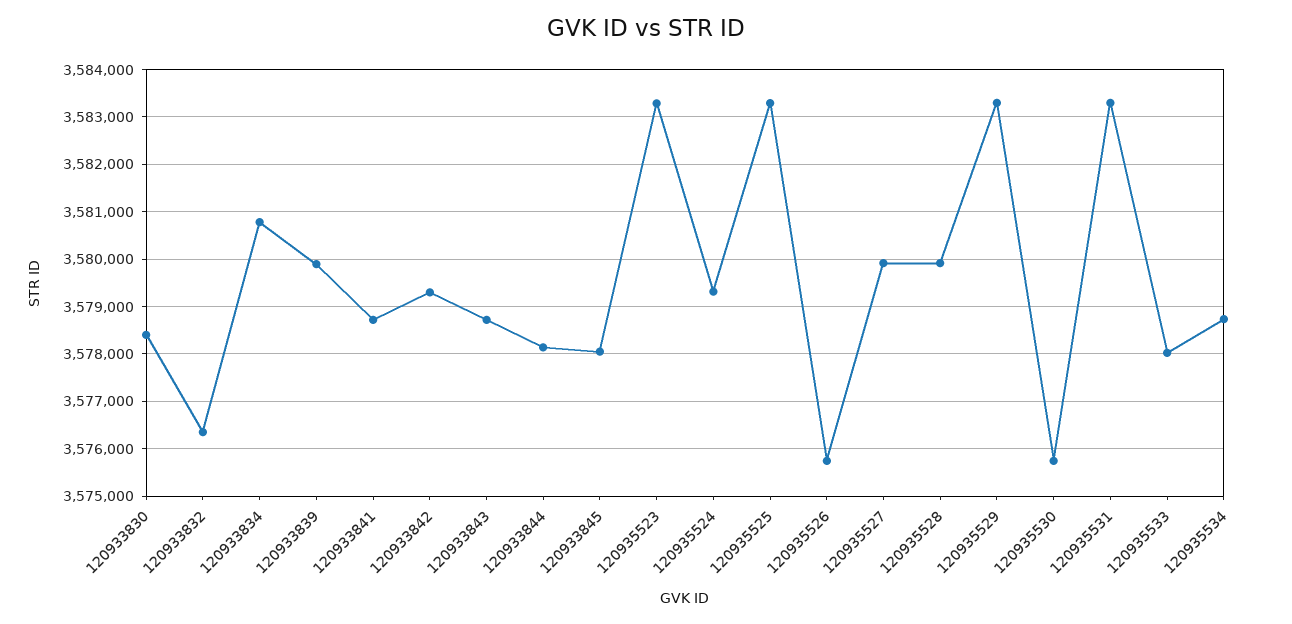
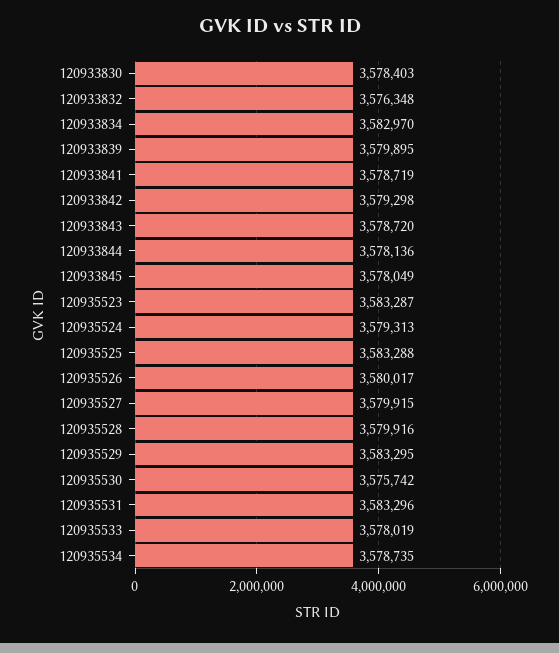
120933834: 3580800 -> 3582970
120935526: 3575800 -> 3580017

